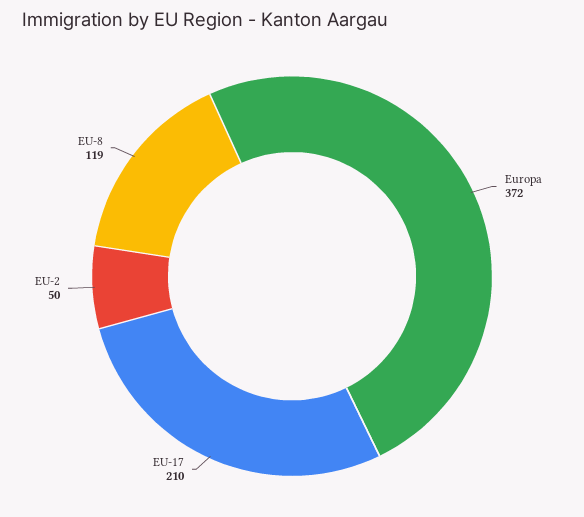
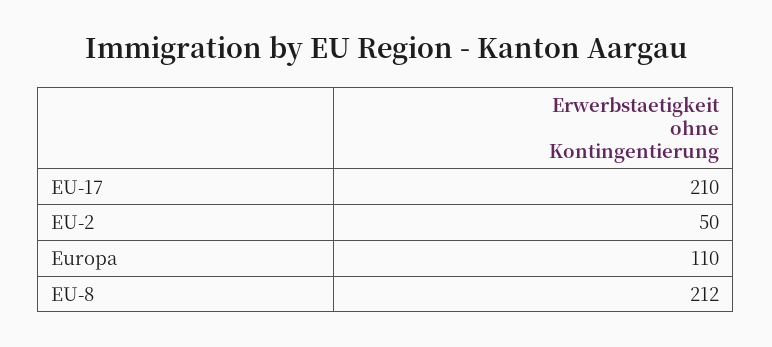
Europa: 372 -> 110
EU-8: 119 -> 212

